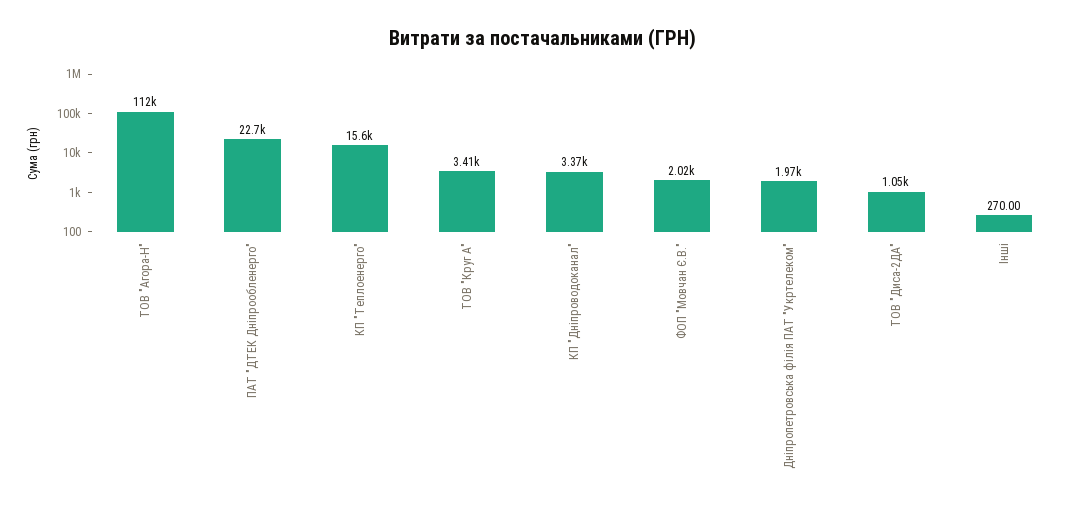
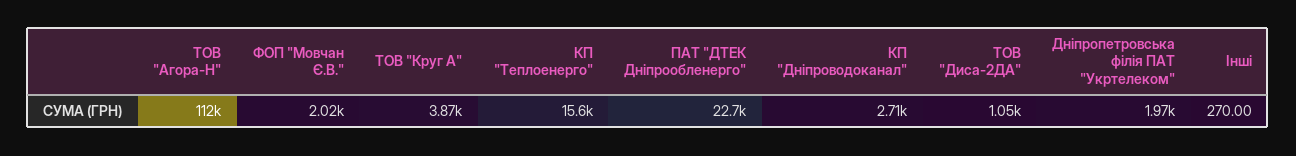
ТОВ "Круг А": 3410 -> 3870
КП "Дніпроводоканал": 3370 -> 2710

